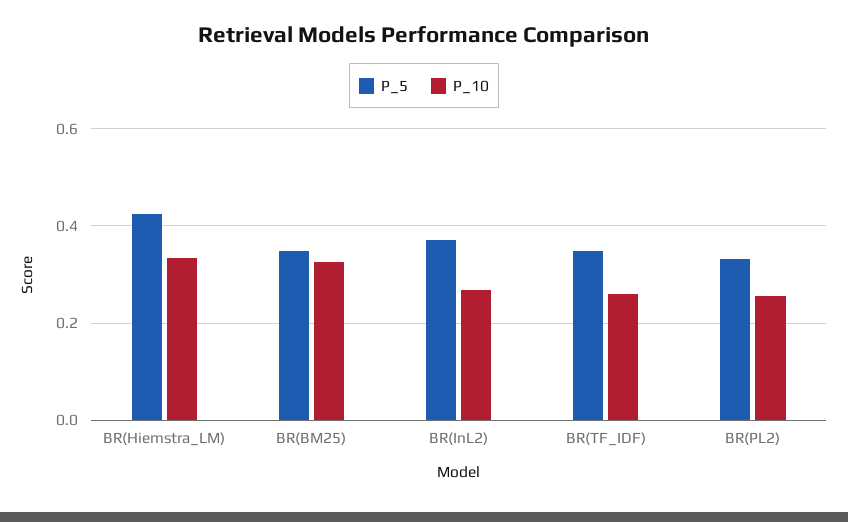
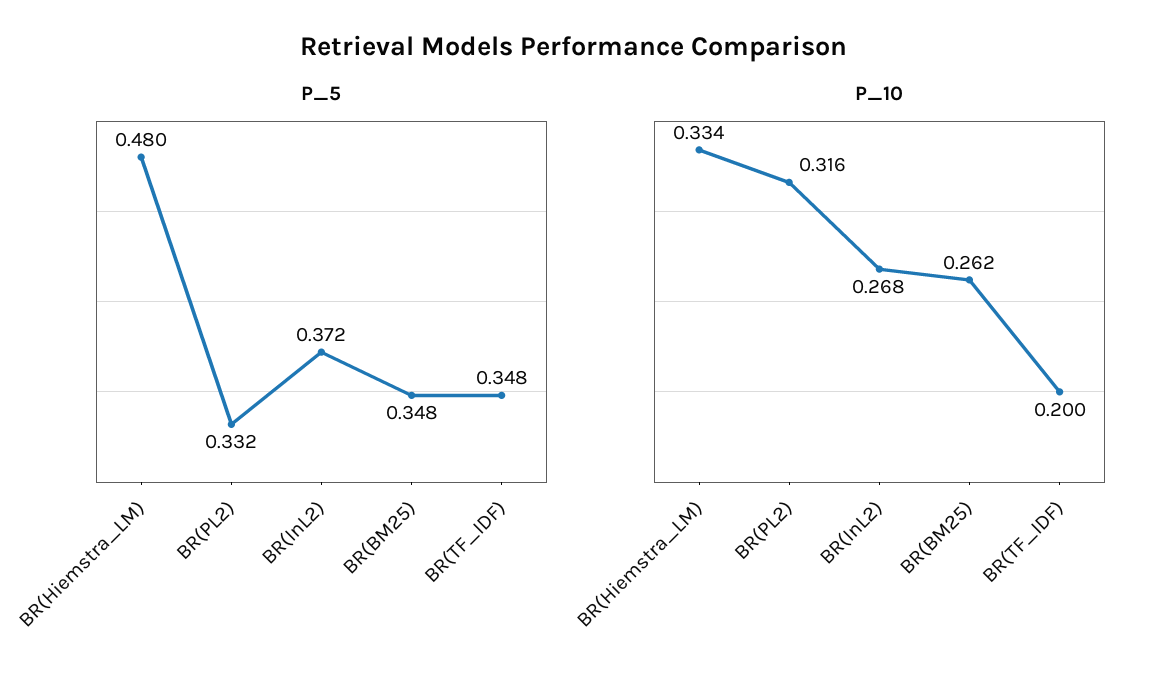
P_5, BR(Hiemstra_LM): 0.42 -> 0.48
P_10, BR(BM25): 0.32 -> 0.262
P_10, BR(TF_IDF): 0.26 -> 0.2
P_10, BR(PL2): 0.26 -> 0.316

